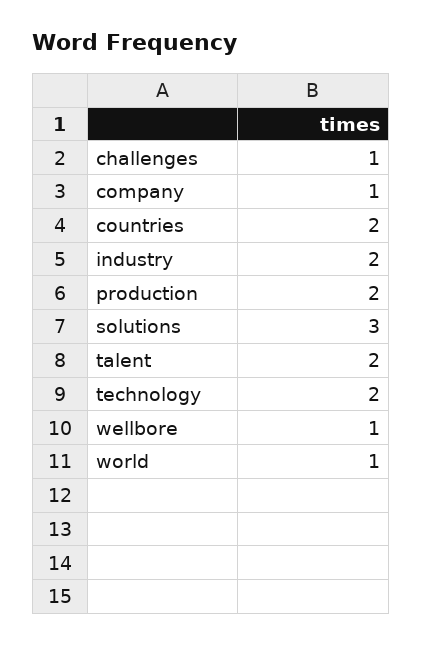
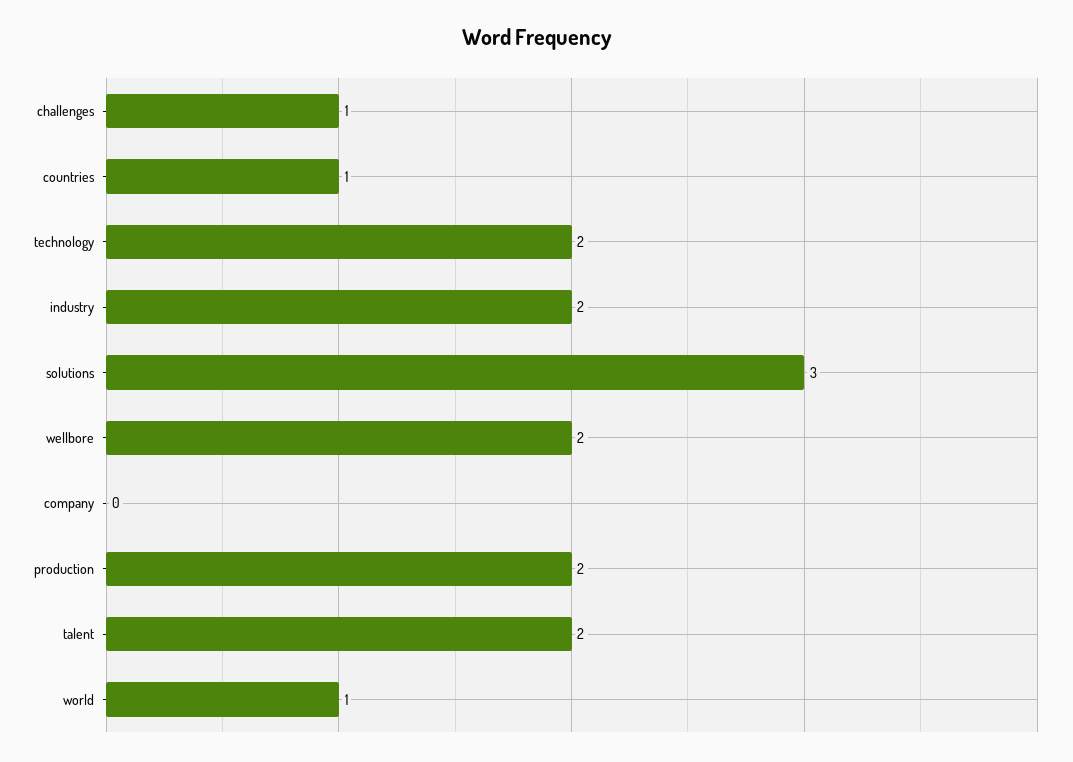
company: 1 -> 0
countries: 2 -> 1
wellbore: 1 -> 2

